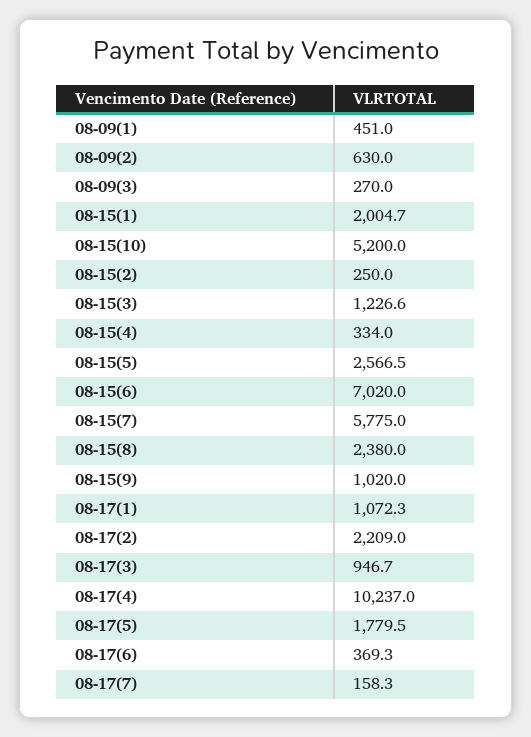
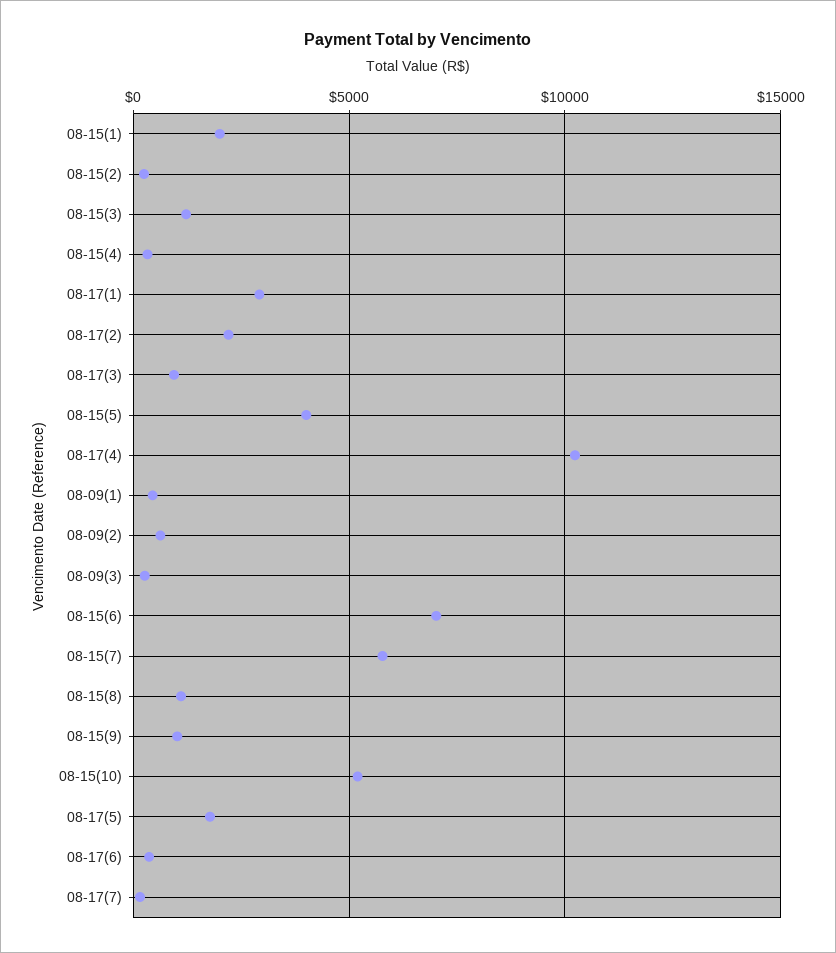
08-15(5): 2566.5 -> 4000
08-15(8): 2380 -> 1000
08-17(1): 1072.3 -> 3000

